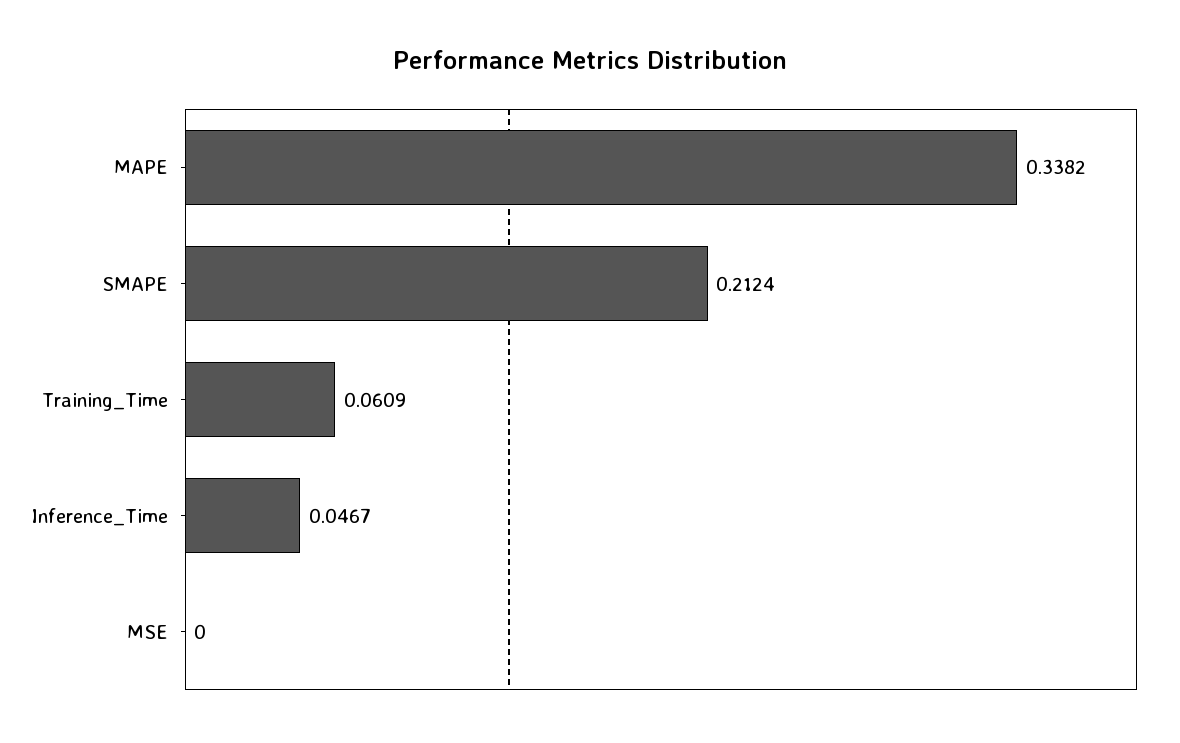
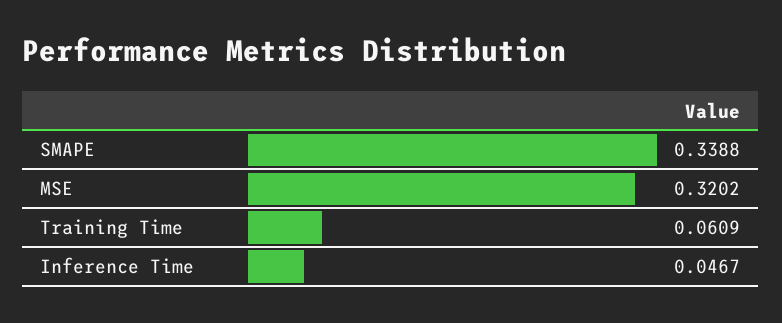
MAPE: 0.3382 -> none
SMAPE: 0.2124 -> 0.3388
MSE: 0 -> 0.3202

